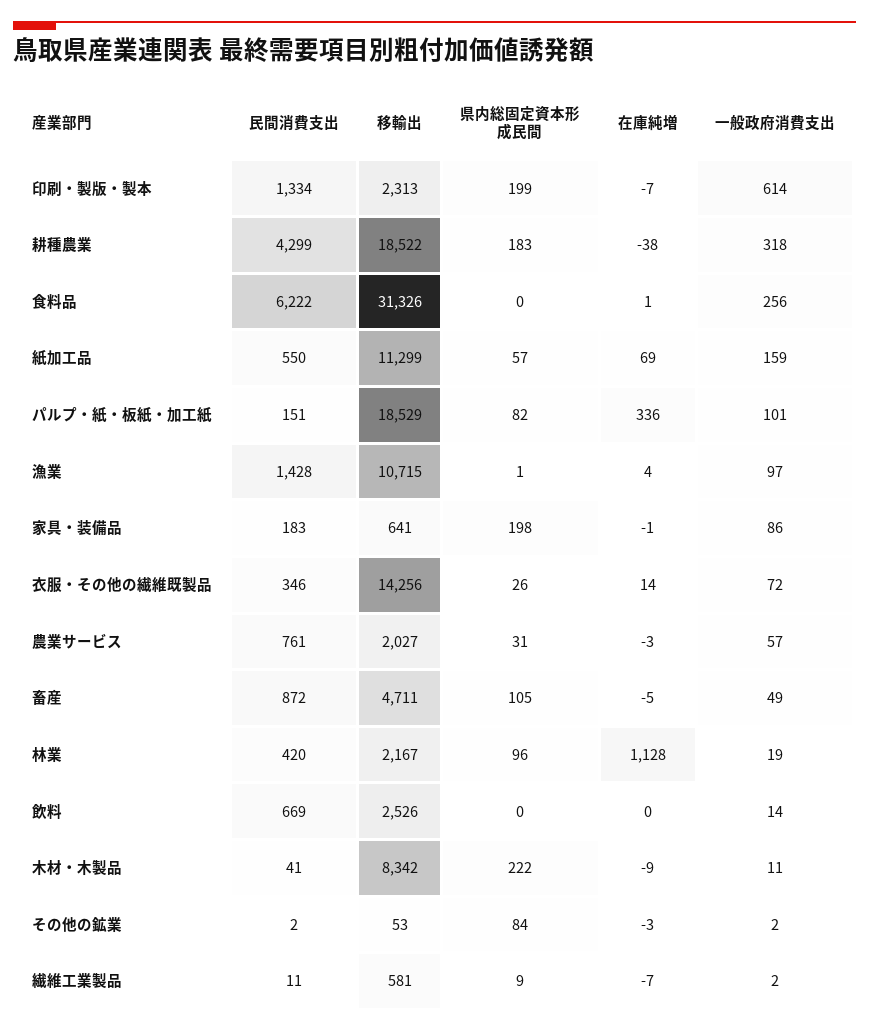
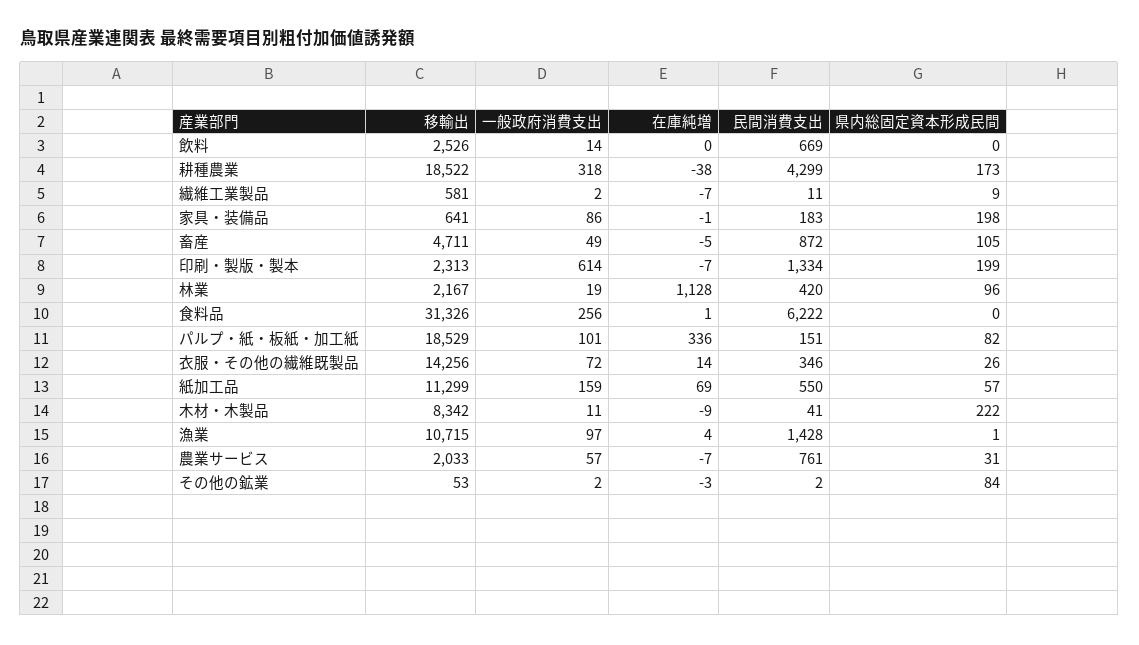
県内総固定資本形成民間, 耕種農業: 183 -> 173
移輸出, 農業サービス: 2027 -> 2033
在庫純増, 農業サービス: -3 -> -7

